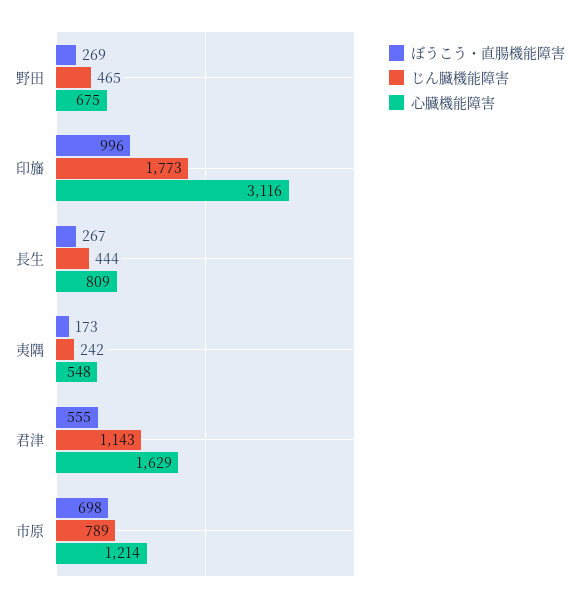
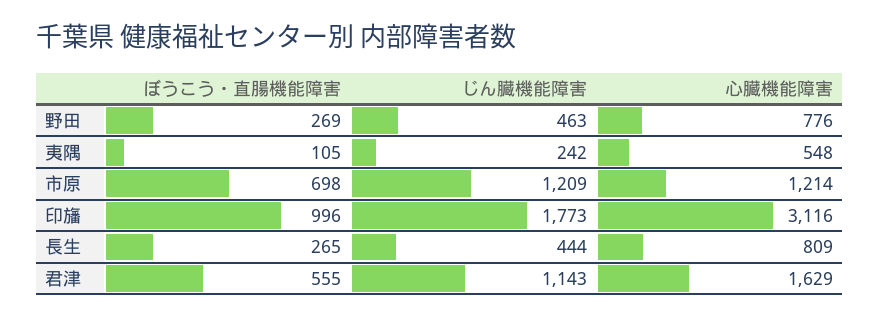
じん臓機能障害, 野田: 465 -> 463
心臓機能障害, 野田: 675 -> 776
ぼうこう・直腸機能障害, 長生: 267 -> 265
ぼうこう・直腸機能障害, 夷隅: 173 -> 105
じん臓機能障害, 市原: 789 -> 1209

